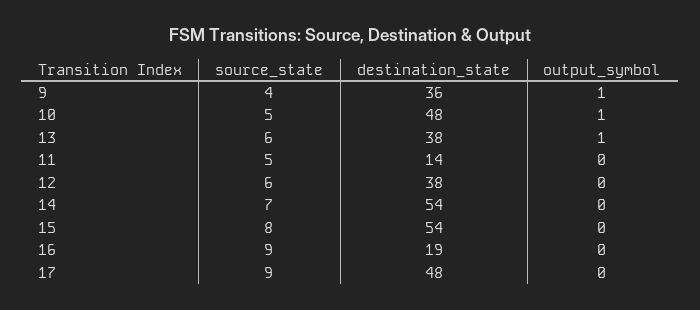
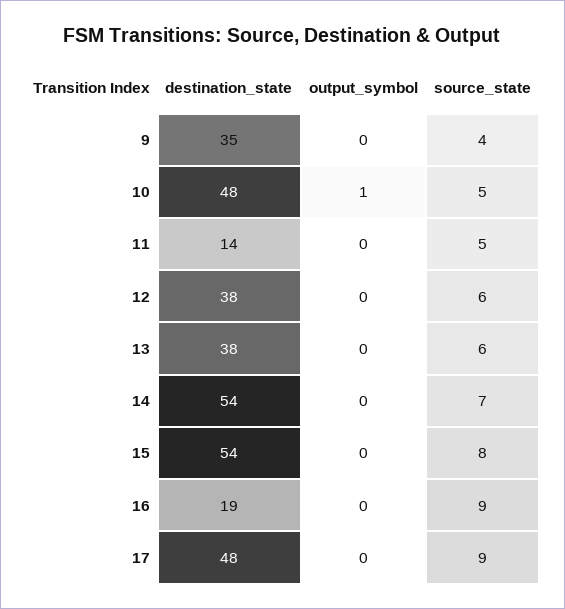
destination_state, 9: 36 -> 35
output_symbol, 9: 1 -> 0
output_symbol, 13: 1 -> 0

